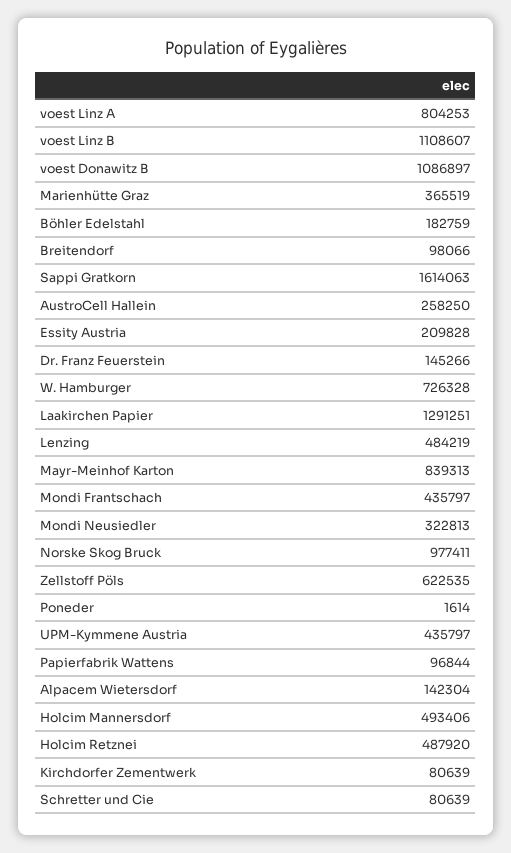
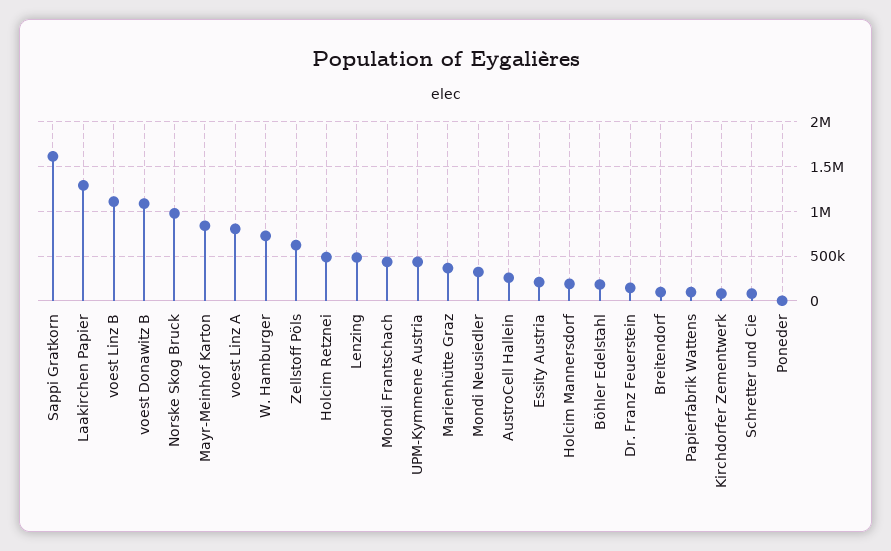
Alpacem Wietersdorf: 142304 -> none
Holcim Mannersdorf: 493406 -> 200000

